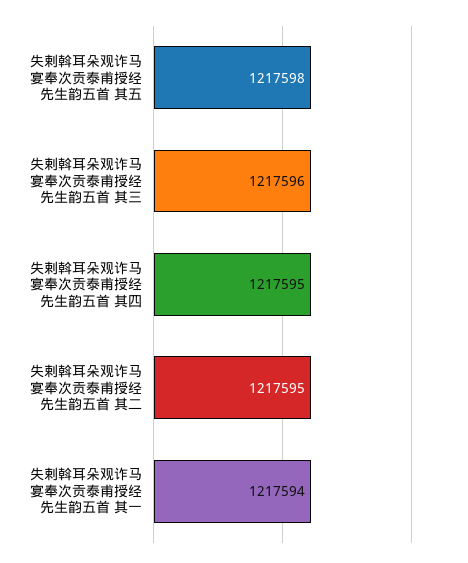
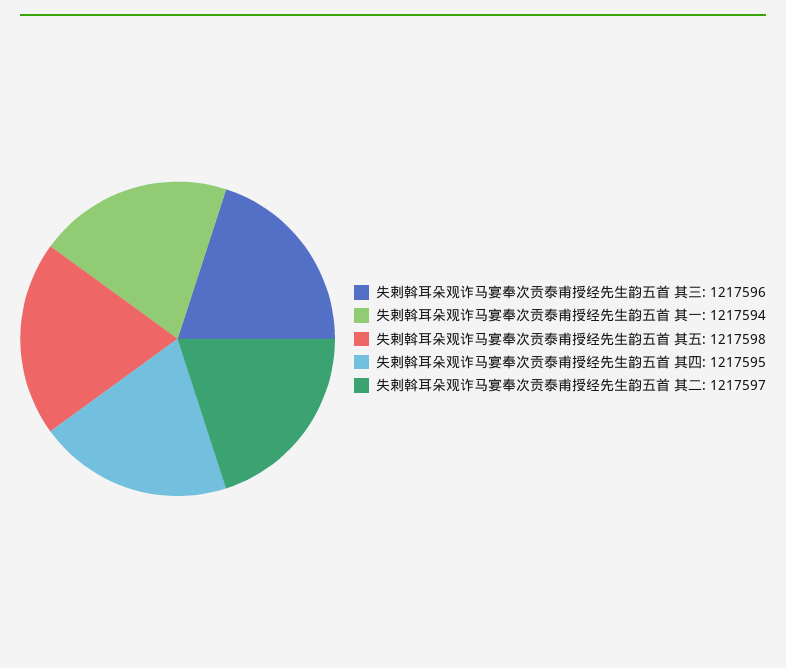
失剌斡耳朵观诈马宴奉次贡泰甫授经先生韵五首 其二: 1217595 -> 1217597

